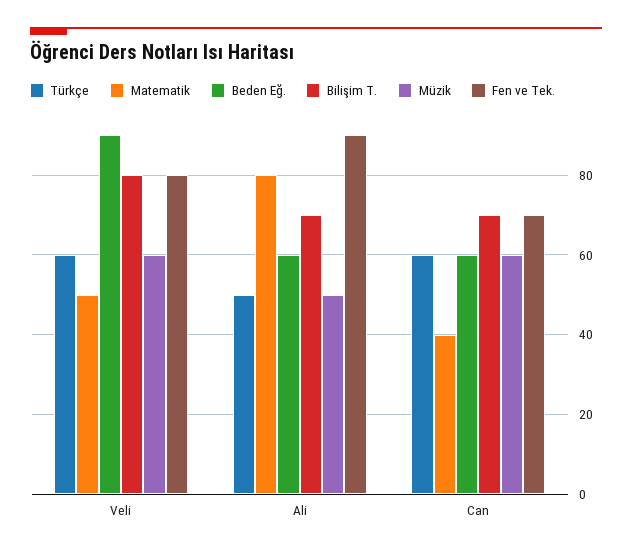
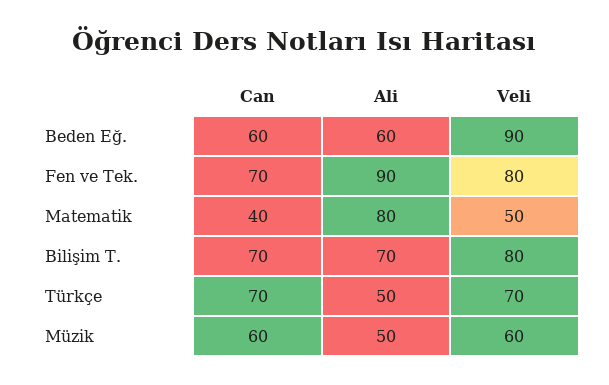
Türkçe, Veli: 60 -> 70
Türkçe, Can: 60 -> 70

